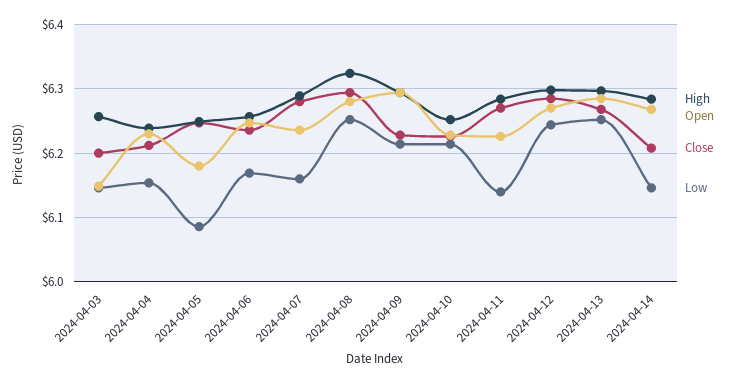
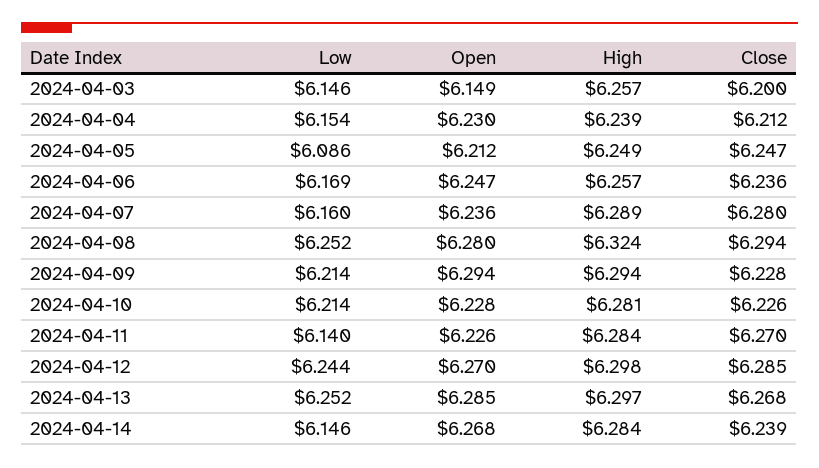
Open, 2024-04-05: 6.18 -> 6.212
High, 2024-04-10: 6.25 -> 6.281
Close, 2024-04-14: 6.21 -> 6.239

